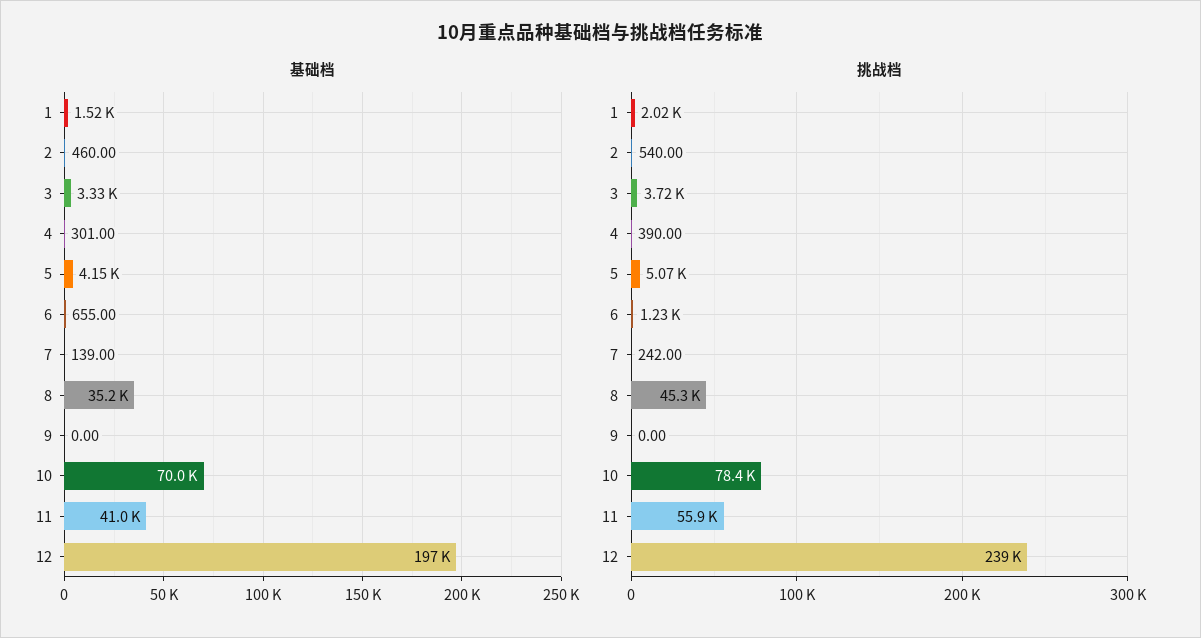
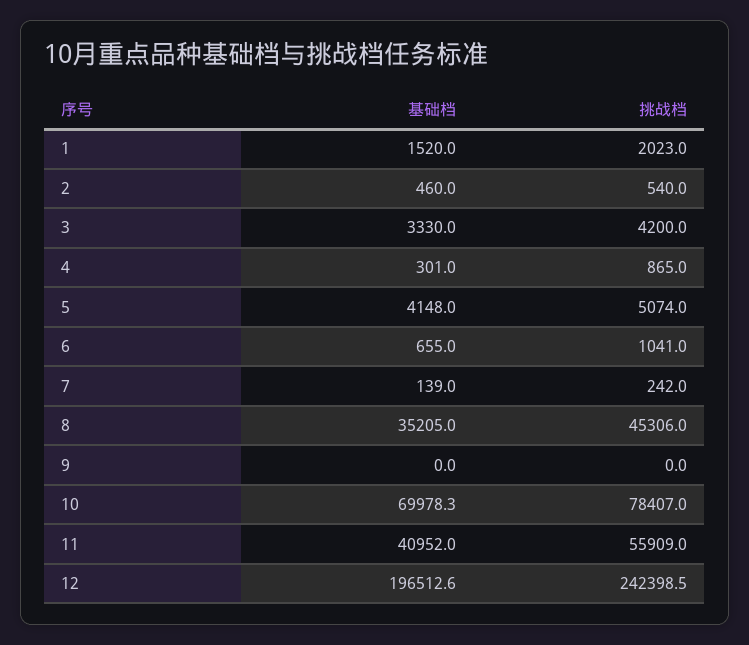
挑战档, 3: 3720 -> 4200
挑战档, 4: 390 -> 865
挑战档, 6: 1230 -> 1041
挑战档, 12: 239000 -> 242398.5

